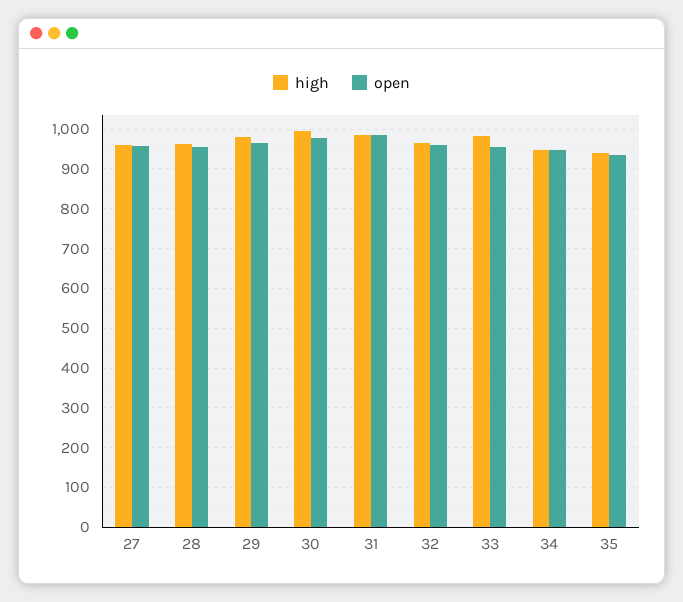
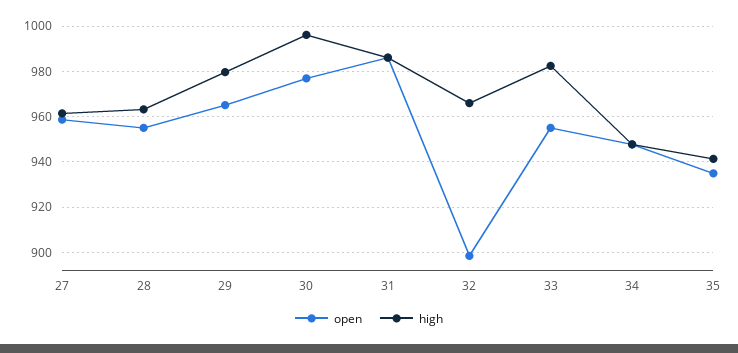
open, 32: 960 -> 900

